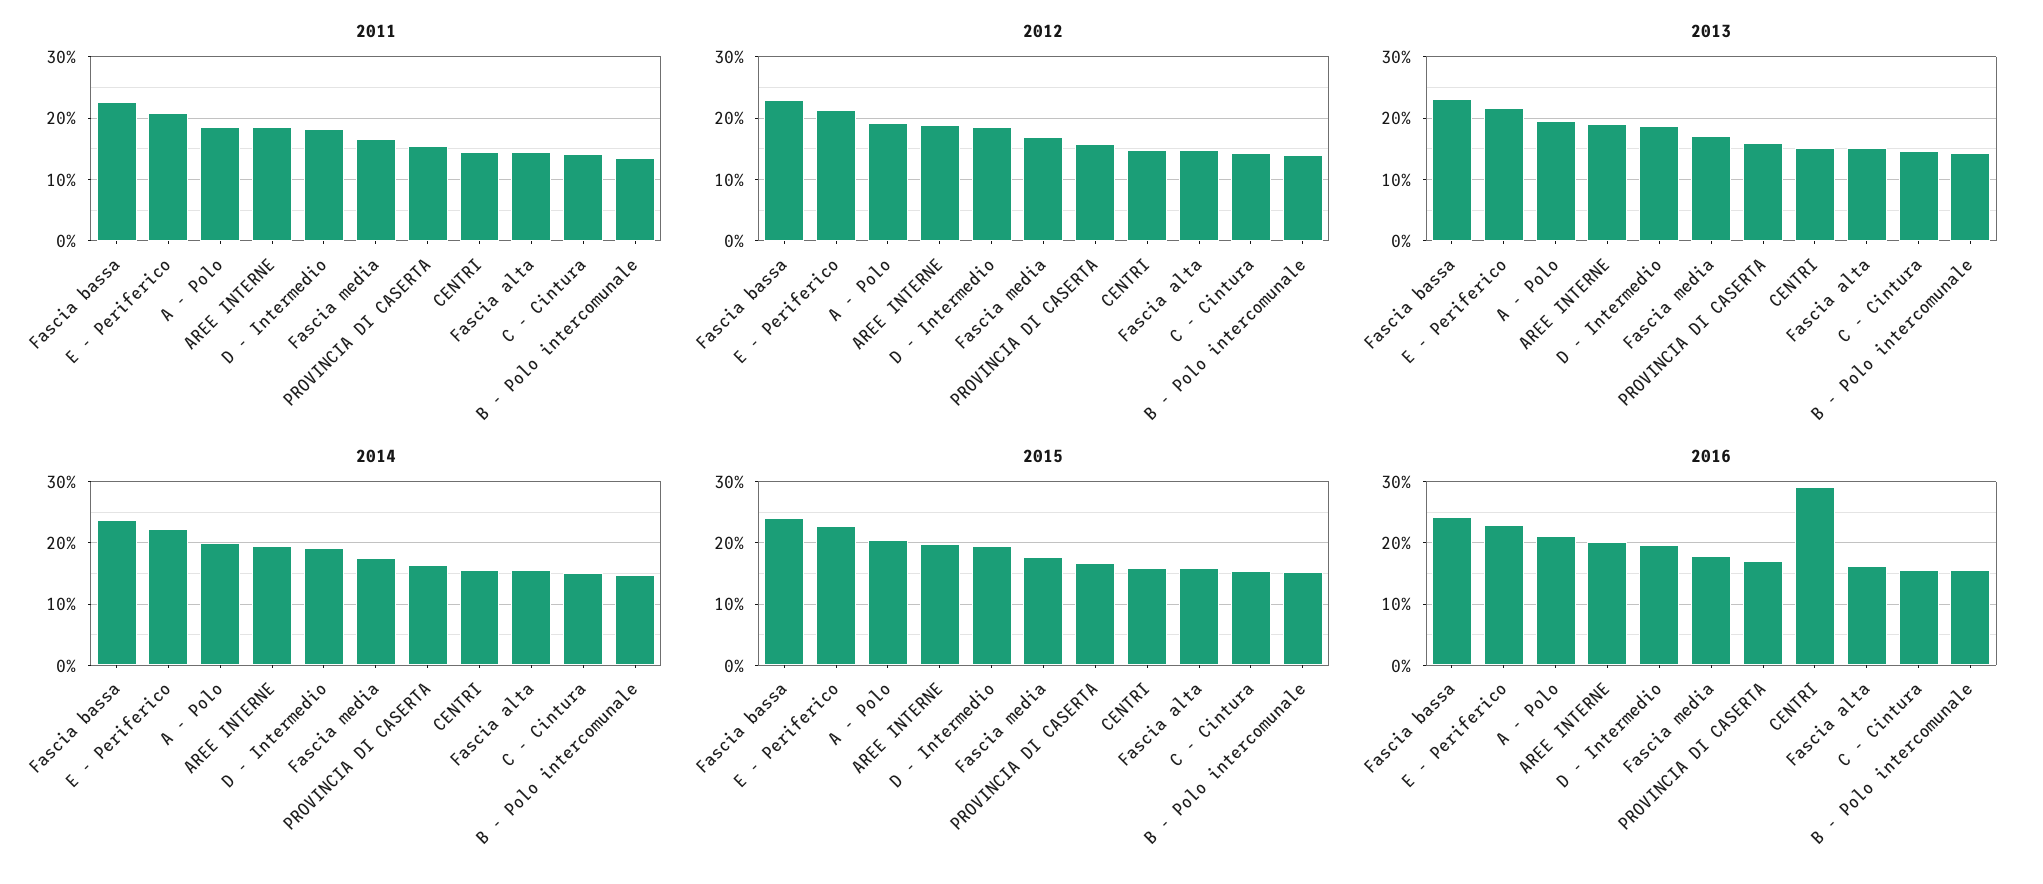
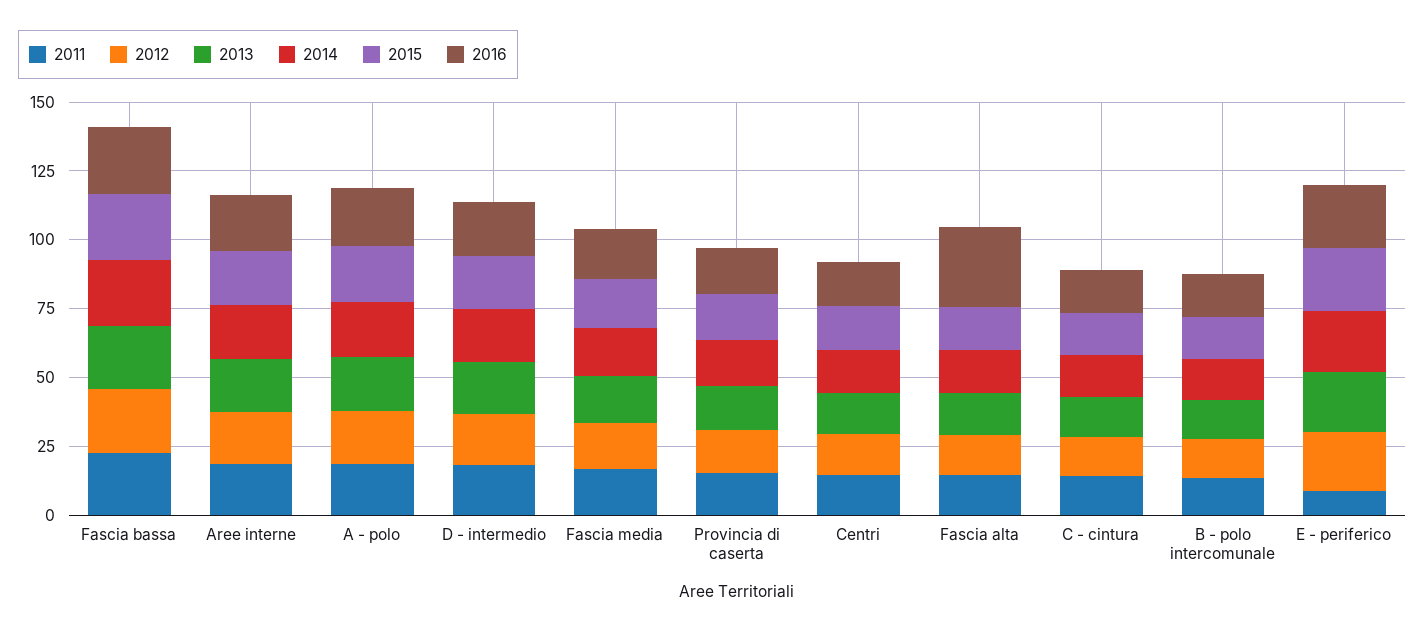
2011, E - Periferico: 21 -> 10
2016, CENTRI: 29 -> 15
2016, Fascia alta: 16 -> 30

